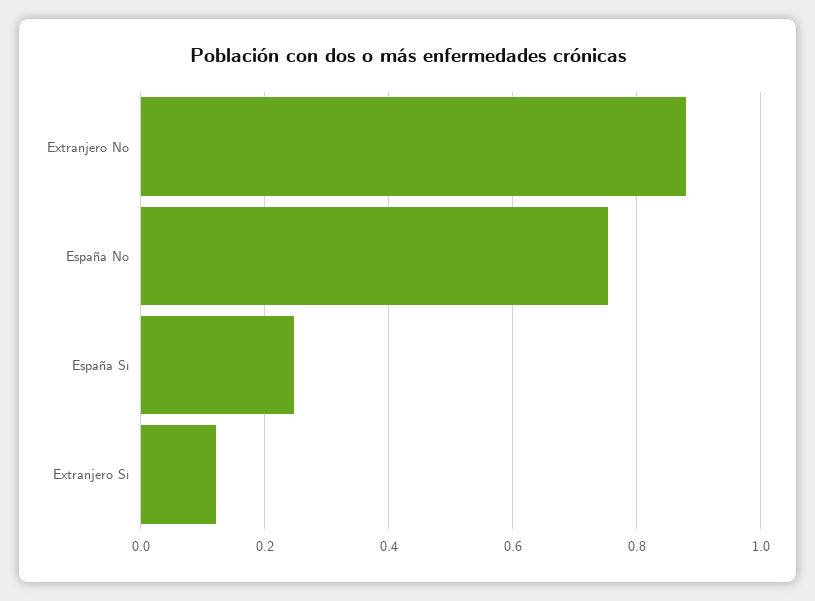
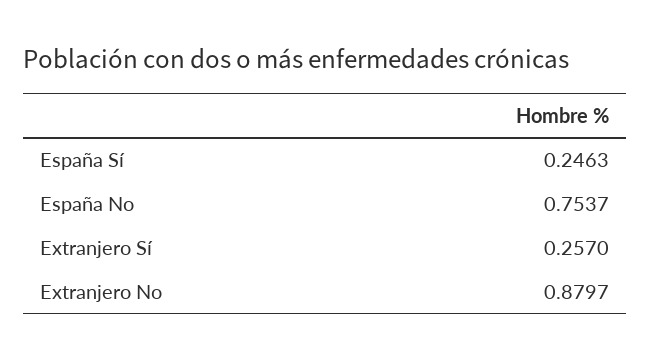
Extranjero Sí: 0.12 -> 0.257

